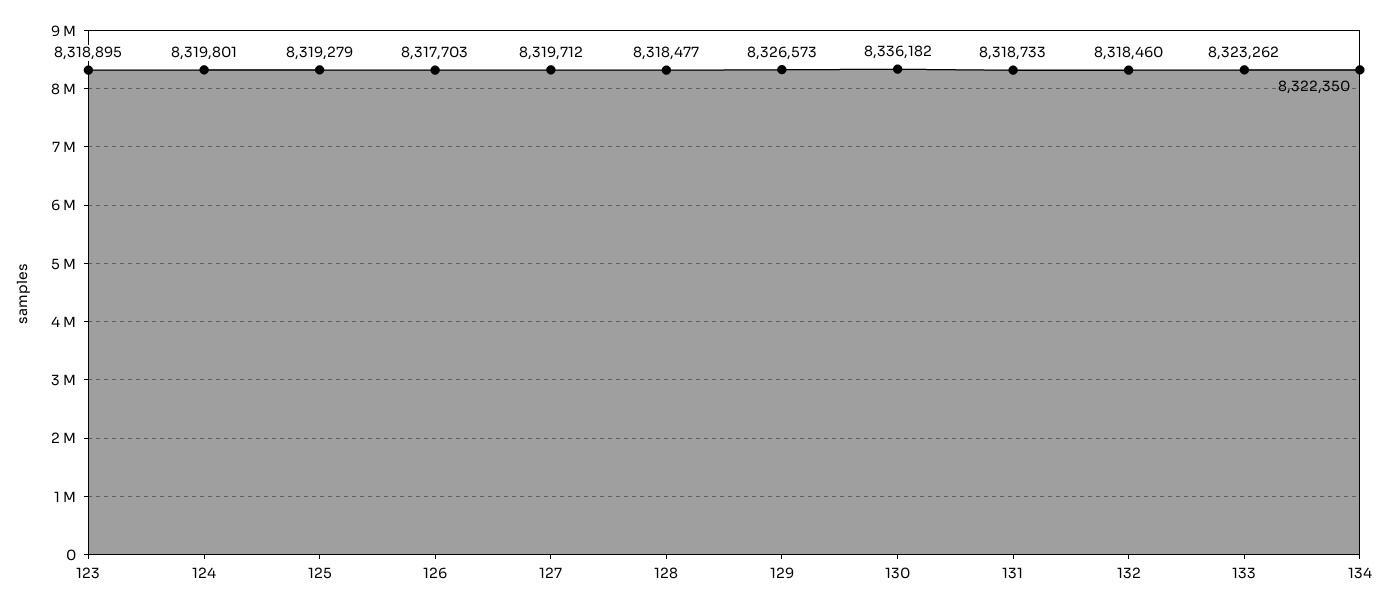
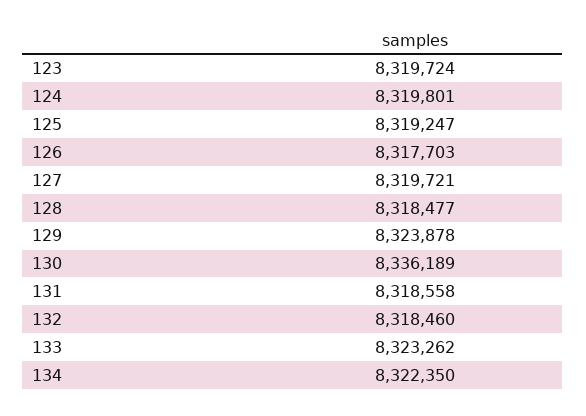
123: 8318895 -> 8319724
125: 8319279 -> 8319247
127: 8319712 -> 8319721
129: 8326573 -> 8323878
130: 8336182 -> 8336189
131: 8318733 -> 8318558

